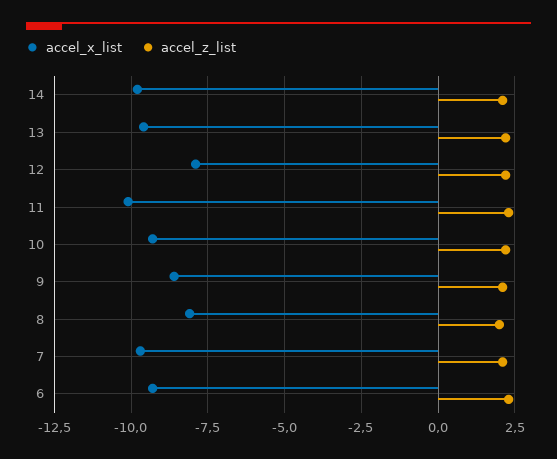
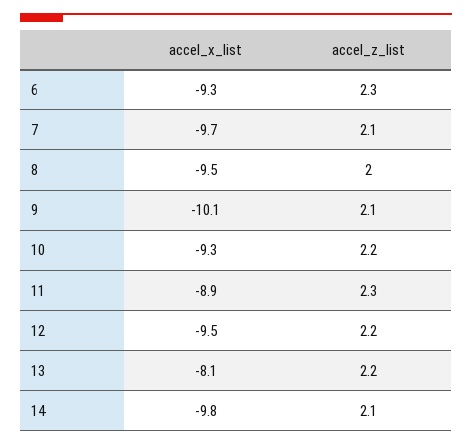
accel_x_list, 13: -9.5 -> -8.1
accel_x_list, 12: -8 -> -9.5
accel_x_list, 11: -10 -> -8.9
accel_x_list, 9: -8.5 -> -10.1
accel_x_list, 8: -8 -> -9.5

